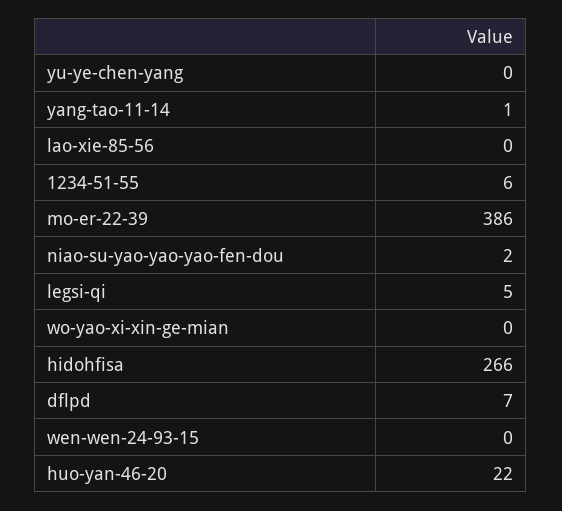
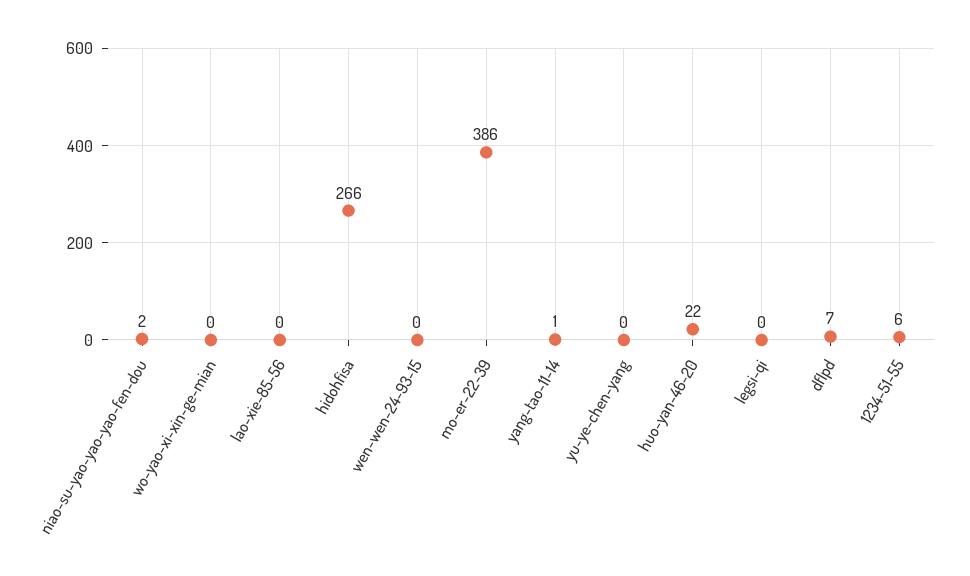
legsi-qi: 5 -> 0

